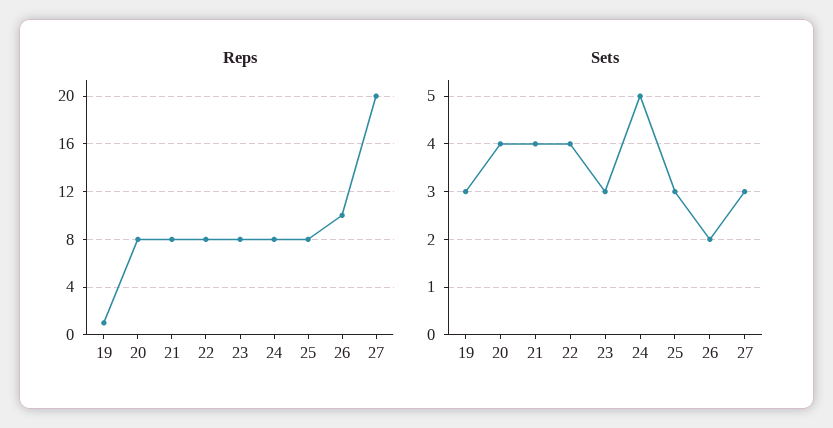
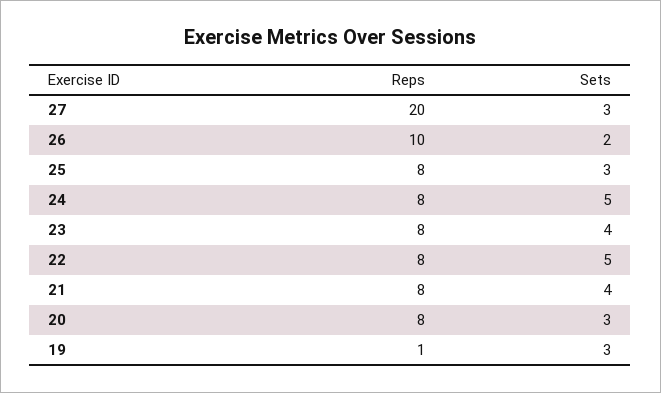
Sets, 20: 4 -> 3
Sets, 22: 4 -> 5
Sets, 23: 3 -> 4

